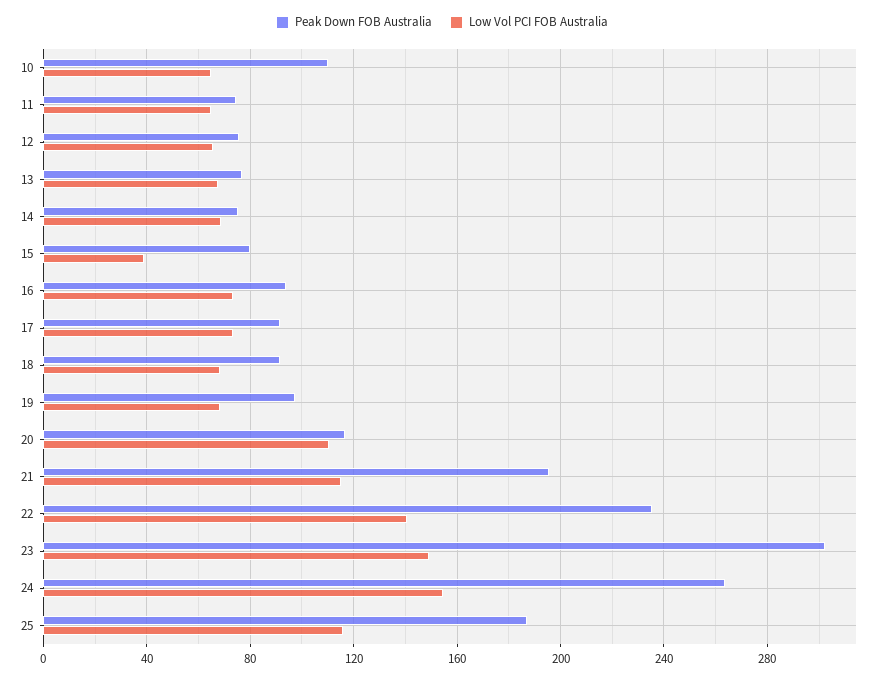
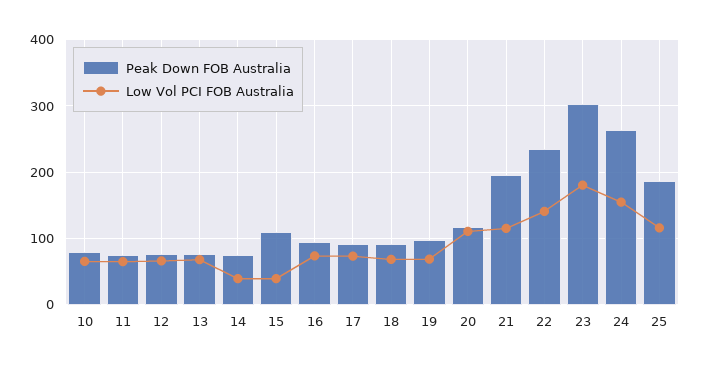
Peak Down FOB Australia, 10: 110 -> 80
Low Vol PCI FOB Australia, 14: 70 -> 40
Peak Down FOB Australia, 15: 80 -> 110
Low Vol PCI FOB Australia, 23: 150 -> 180

